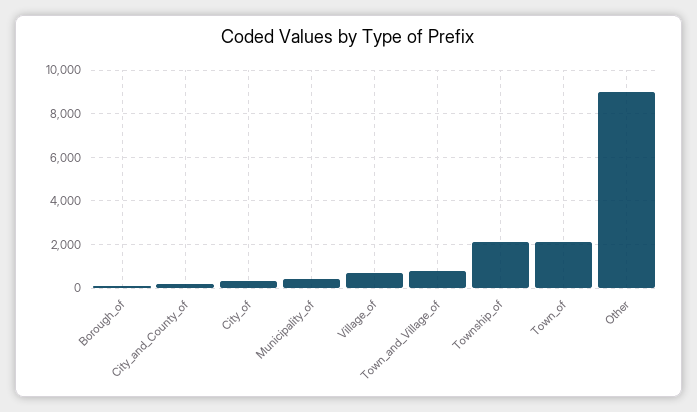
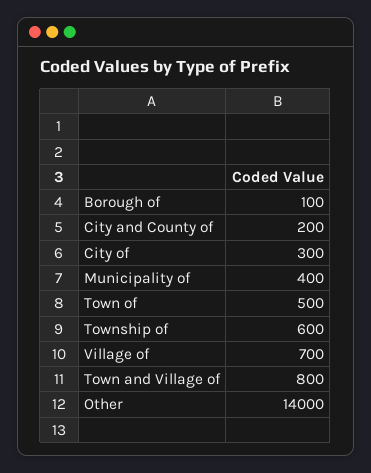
Township_of: 2000 -> 600
Town_of: 2000 -> 500
Other: 9000 -> 14000

